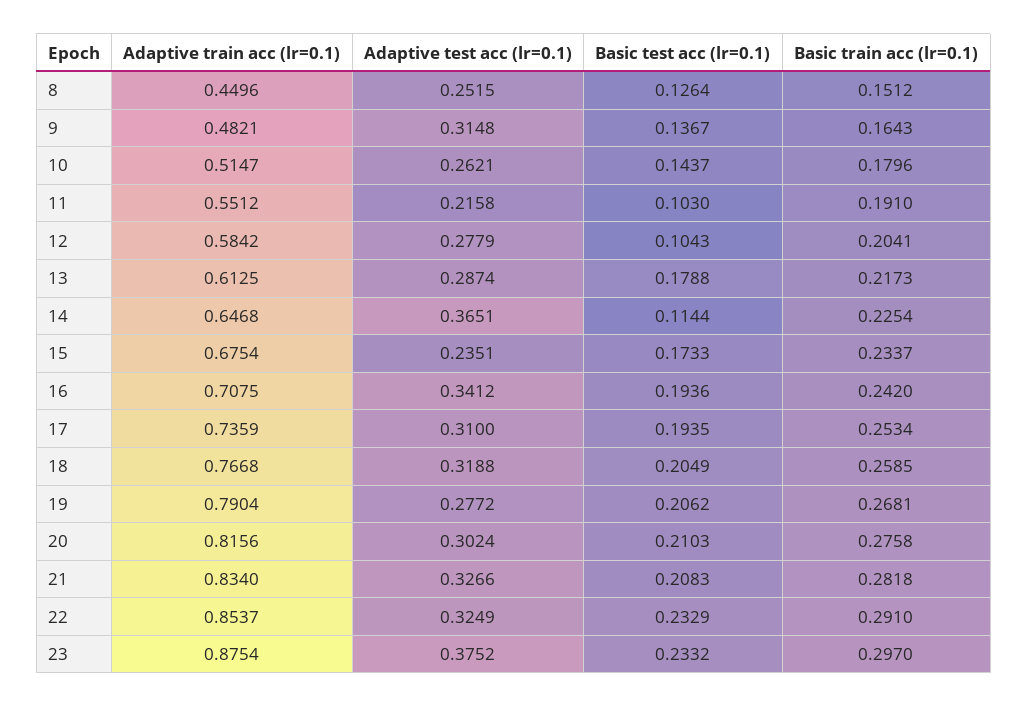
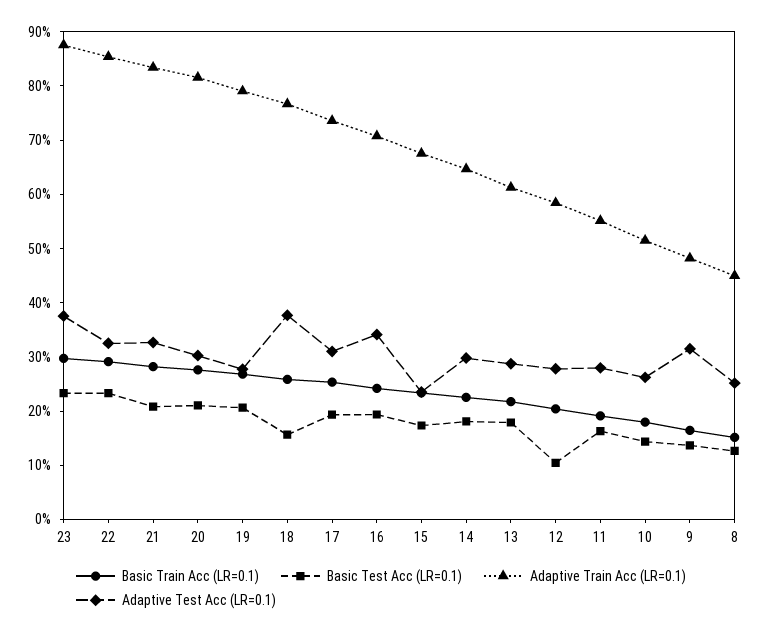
Adaptive test acc (lr=0.1), 11: 0.2158 -> 0.28
Basic test acc (lr=0.1), 11: 0.103 -> 0.16
Adaptive test acc (lr=0.1), 14: 0.3651 -> 0.3
Basic test acc (lr=0.1), 14: 0.1144 -> 0.18
Adaptive test acc (lr=0.1), 18: 0.3188 -> 0.38
Basic test acc (lr=0.1), 18: 0.2049 -> 0.16

